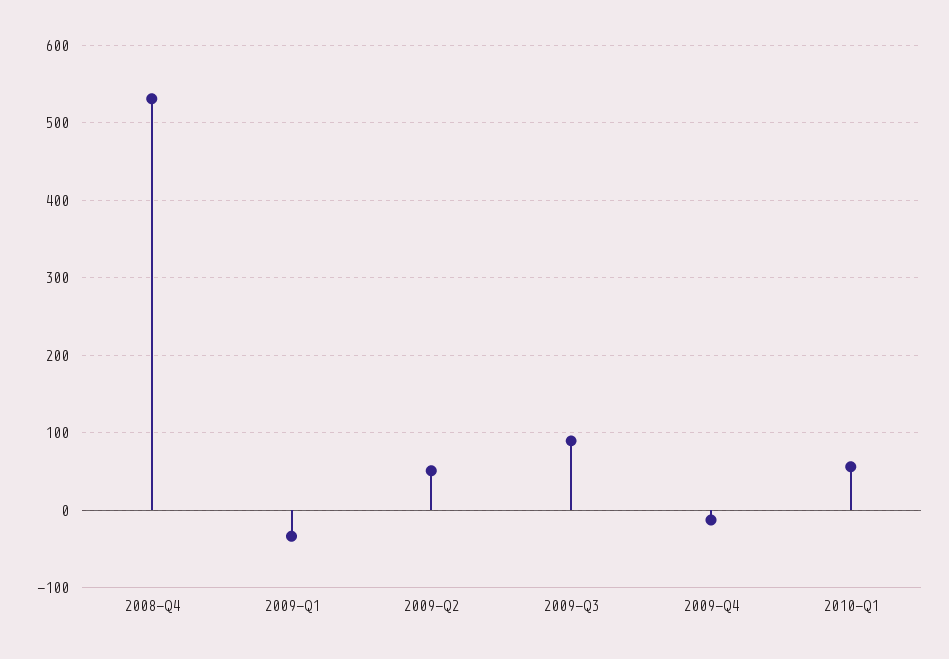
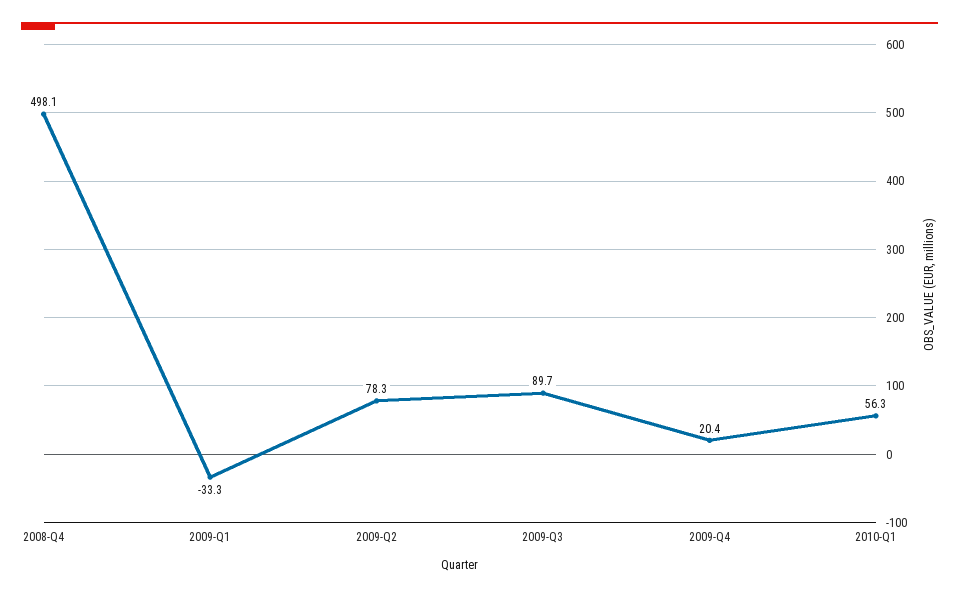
2008-Q4: 530 -> 498.1
2009-Q2: 50 -> 78.3
2009-Q4: -10 -> 20.4

